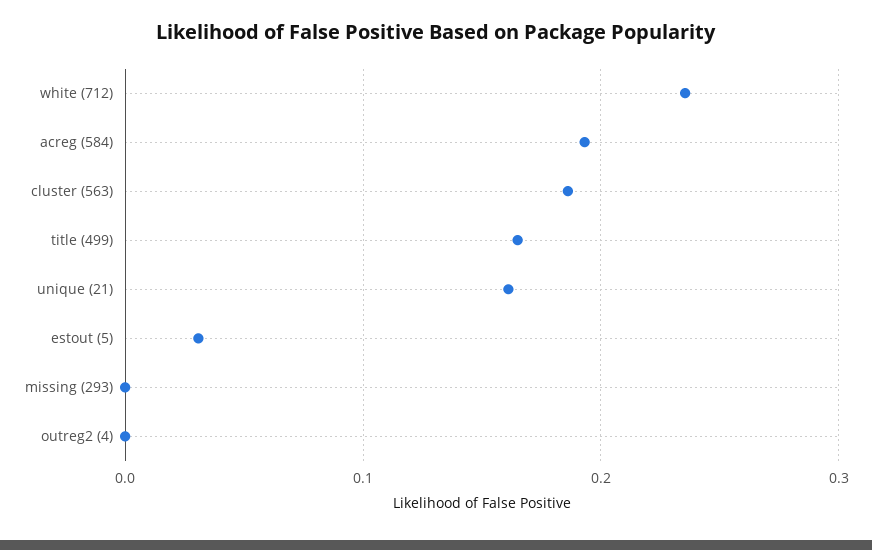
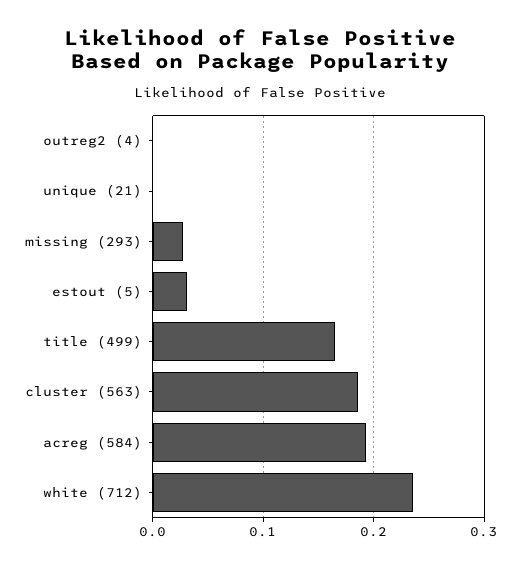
unique (21): 0.16 -> 0
missing (293): 0 -> 0.03

